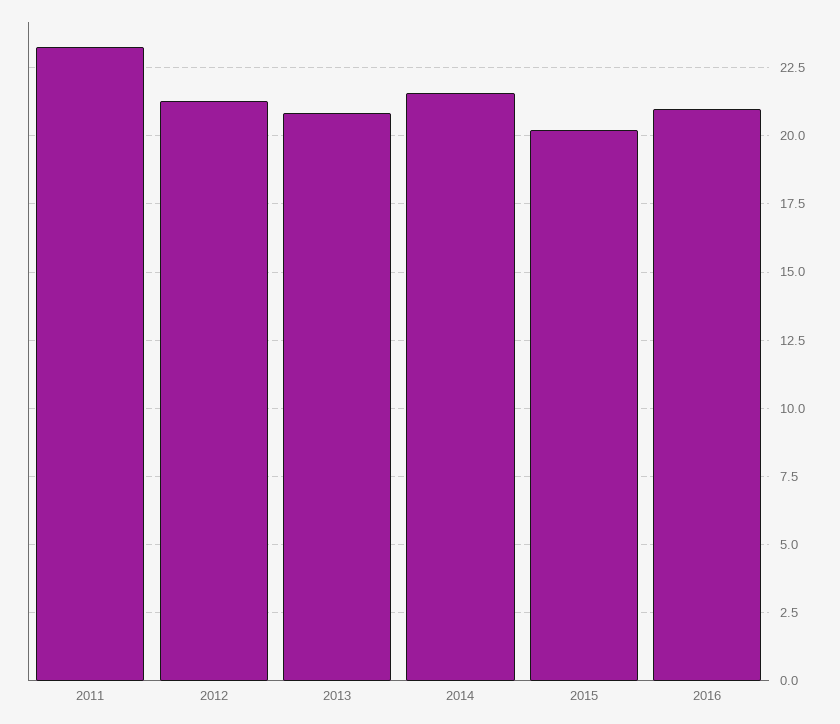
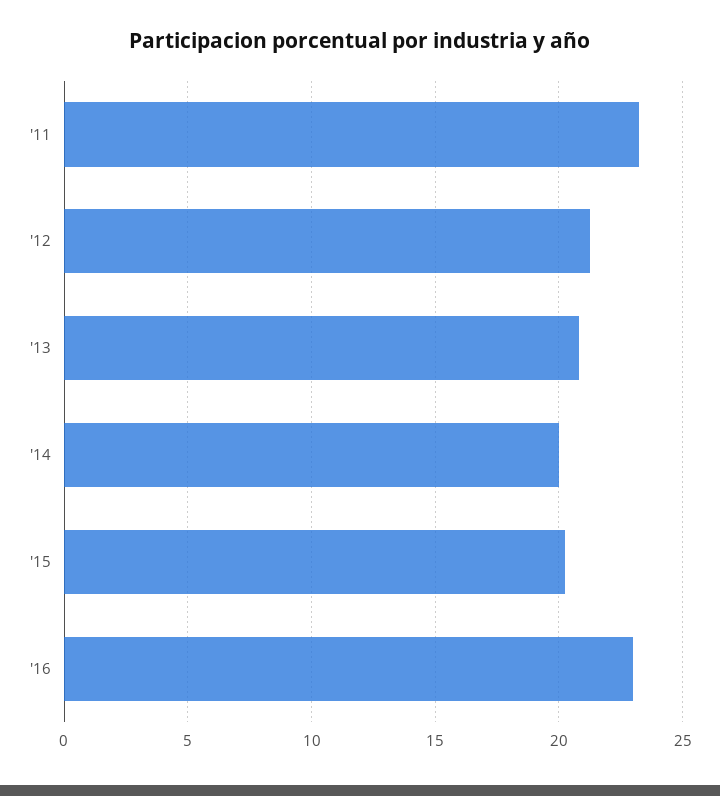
2014: 21.5 -> 20
2016: 21 -> 23

